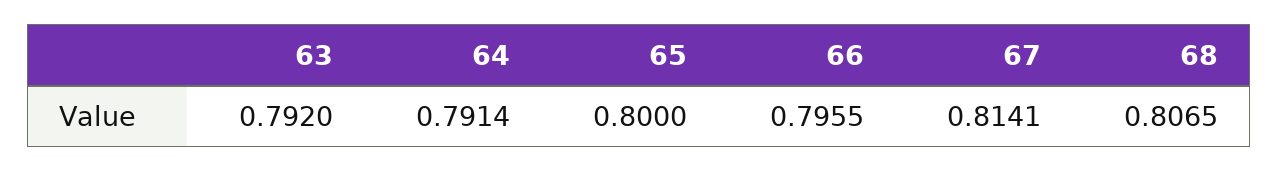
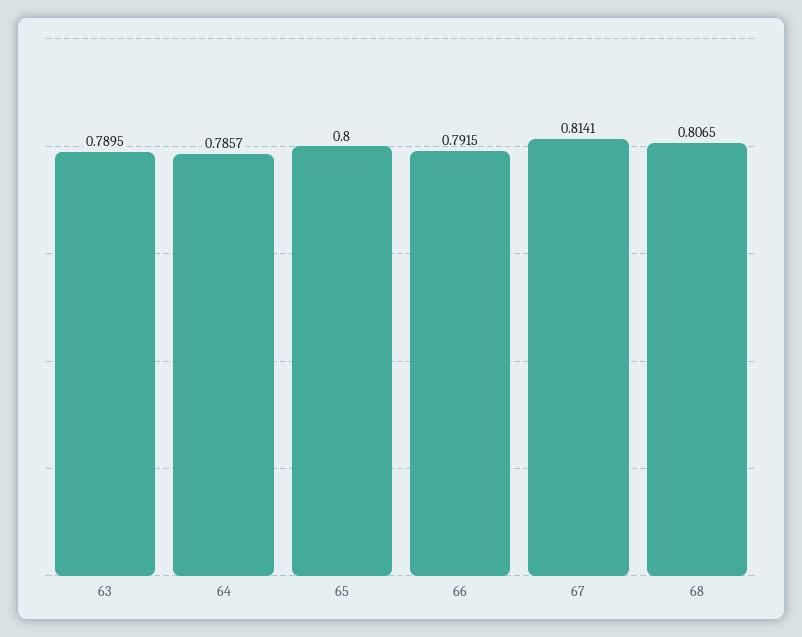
63: 0.792 -> 0.7895
64: 0.7914 -> 0.7857
66: 0.7955 -> 0.7915

